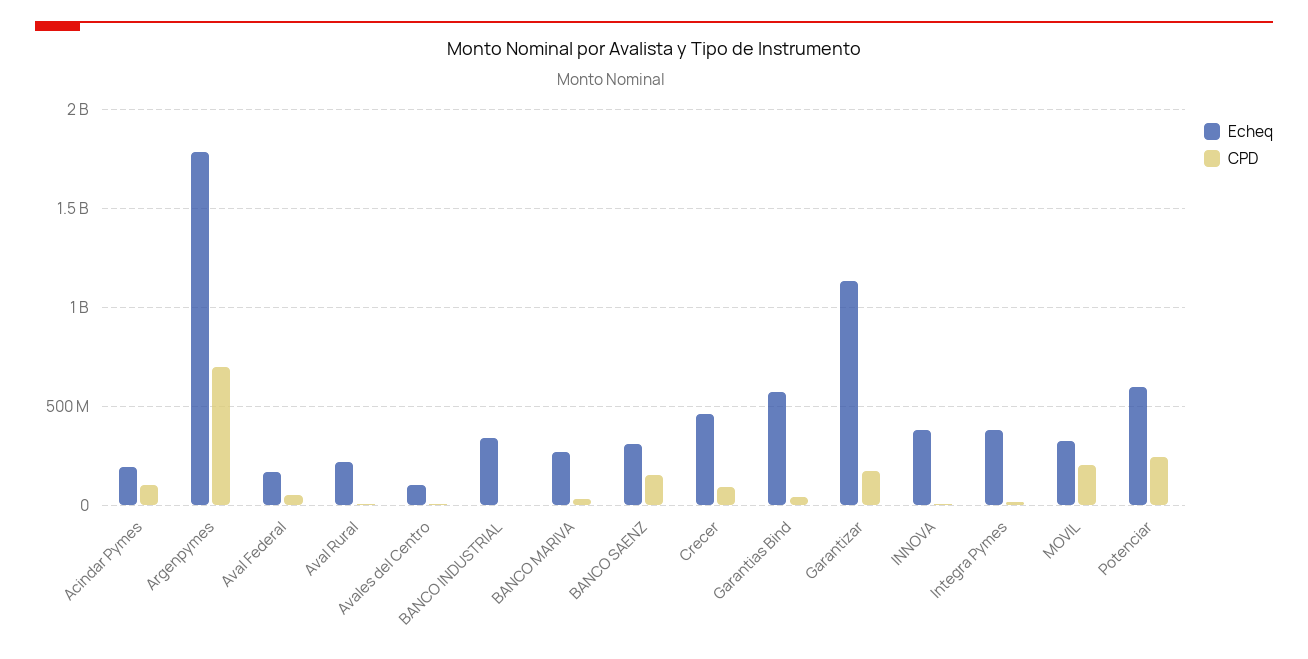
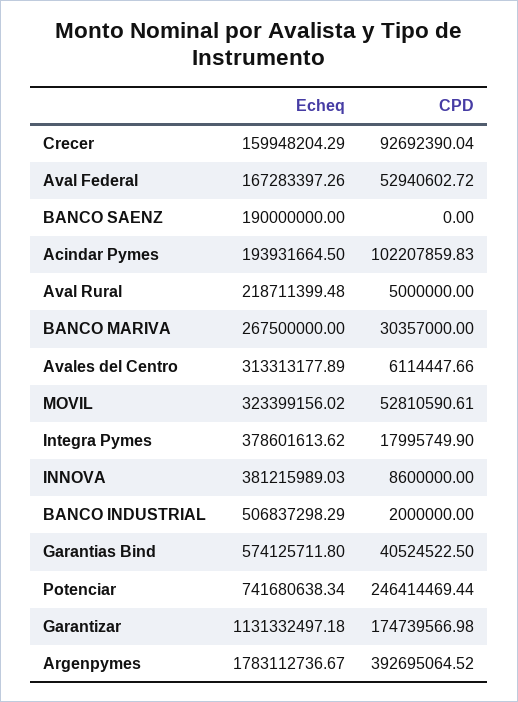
CPD, Argenpymes: 700000000 -> 392695064.52
Echeq, Avales del Centro: 100000000 -> 313313177.89
Echeq, BANCO INDUSTRIAL: 350000000 -> 506837298.29
Echeq, BANCO SAENZ: 300000000 -> 190000000
CPD, BANCO SAENZ: 150000000 -> 0
Echeq, Crecer: 450000000 -> 159948204.29
CPD, MOVIL: 200000000 -> 52810590.61
Echeq, Potenciar: 600000000 -> 741680638.34

